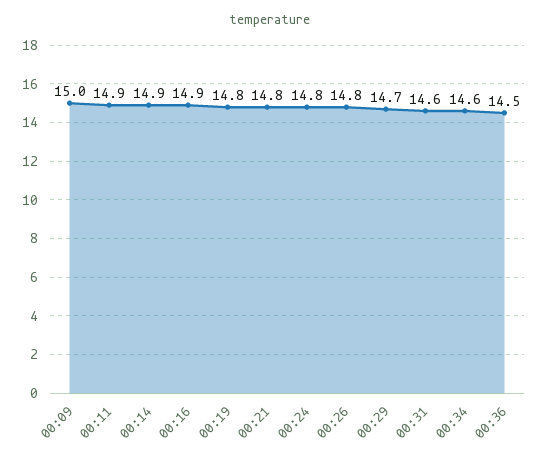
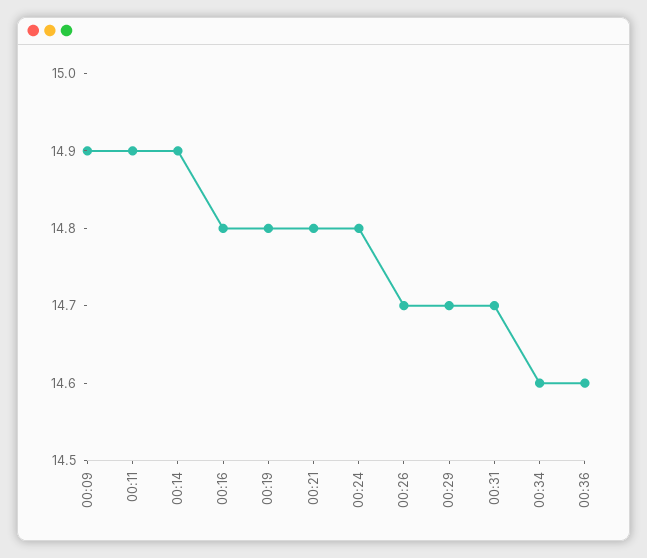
00:09: 15 -> 14.9
00:16: 14.9 -> 14.8
00:26: 14.8 -> 14.7
00:31: 14.6 -> 14.7
00:36: 14.5 -> 14.6

